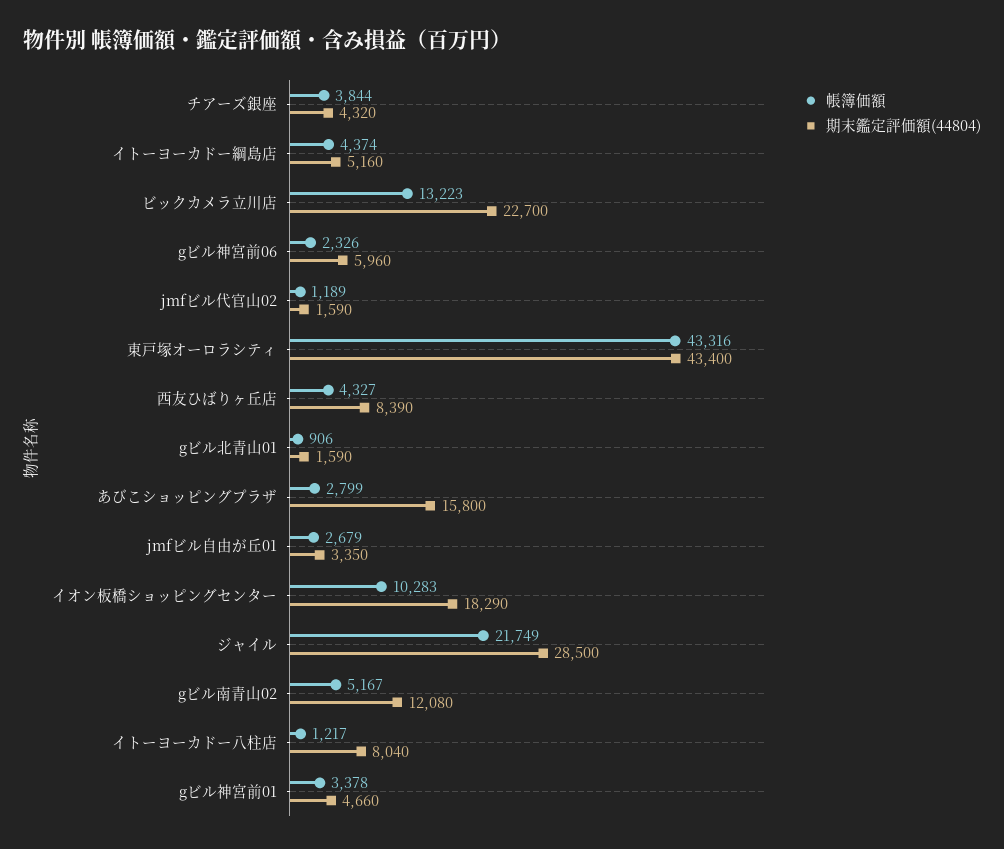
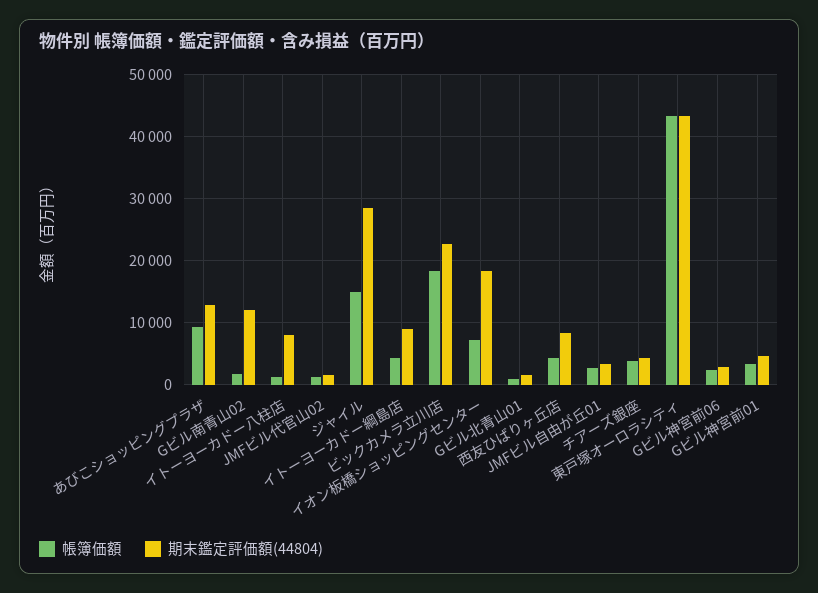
期末鑑定評価額(44804), イトーヨーカドー綱島店: 5160 -> 9000
帳簿価額, ビックカメラ立川店: 13223 -> 18000
期末鑑定評価額(44804), gビル神宮前06: 5960 -> 3000
帳簿価額, あびこショッピングプラザ: 2799 -> 9000
期末鑑定評価額(44804), あびこショッピングプラザ: 15800 -> 13000
帳簿価額, イオン板橋ショッピングセンター: 10283 -> 7000
帳簿価額, ジャイル: 21749 -> 15000
帳簿価額, gビル南青山02: 5167 -> 2000

